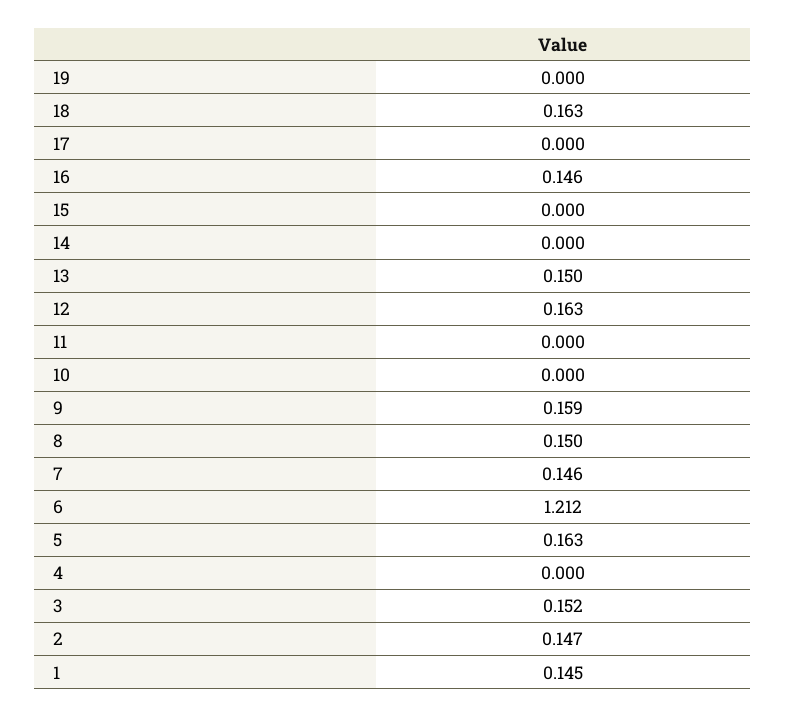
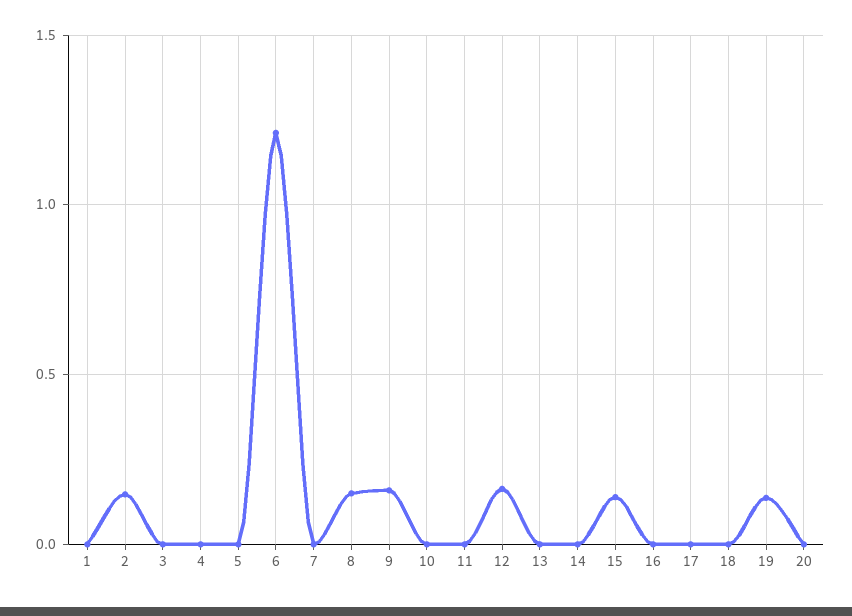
19: 0 -> 0.15
18: 0.163 -> 0
16: 0.146 -> 0
15: 0 -> 0.15
13: 0.15 -> 0
7: 0.146 -> 0
5: 0.163 -> 0
3: 0.152 -> 0
1: 0.145 -> 0
20: none -> 0

